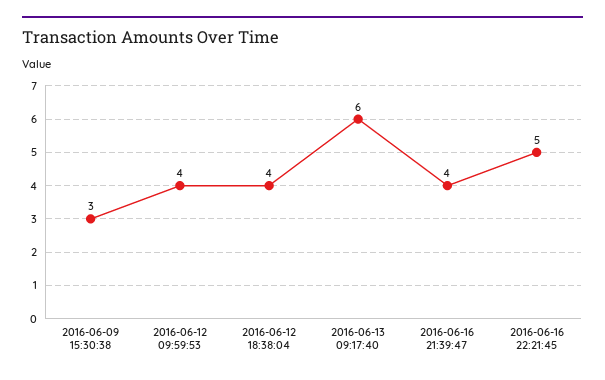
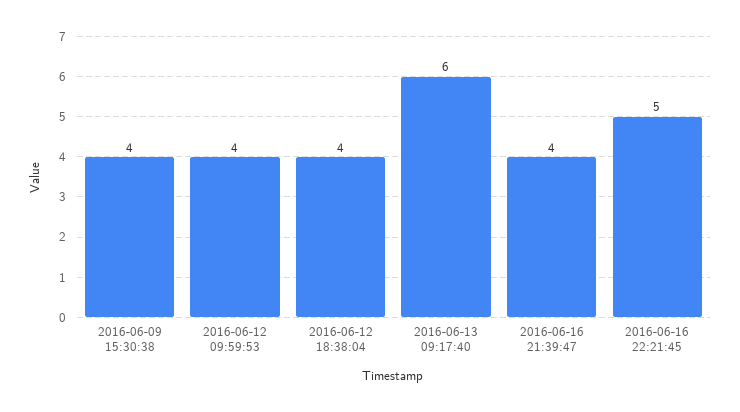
2016-06-09 15:30:38: 3 -> 4

